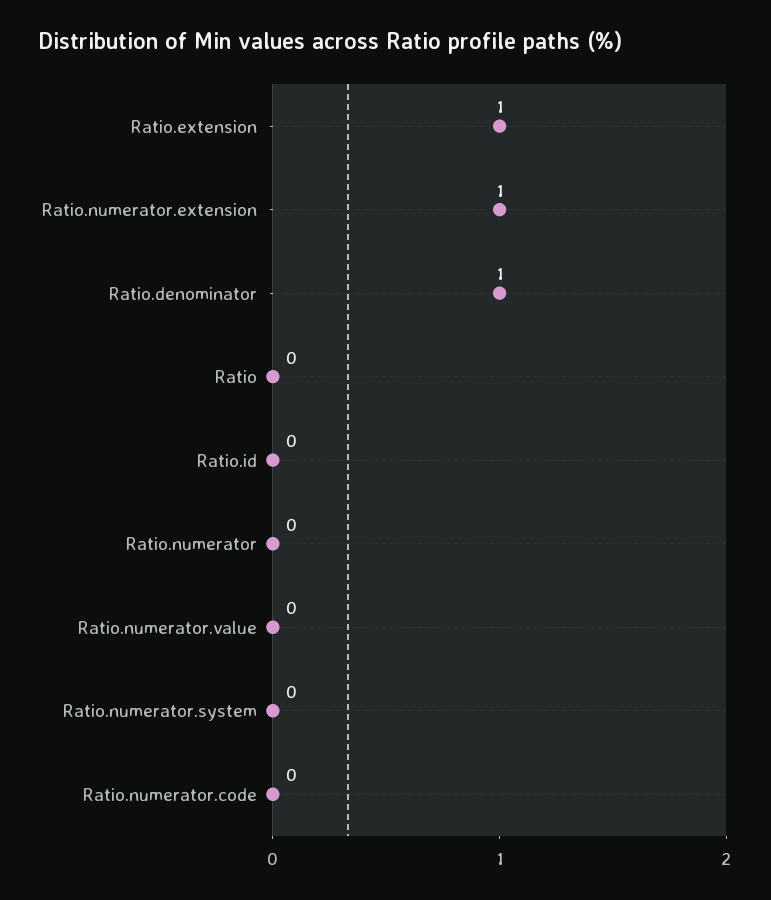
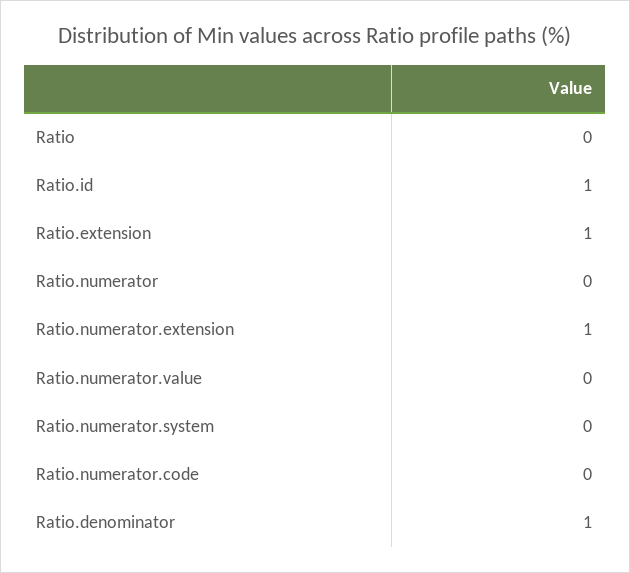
Ratio.id: 0 -> 1

